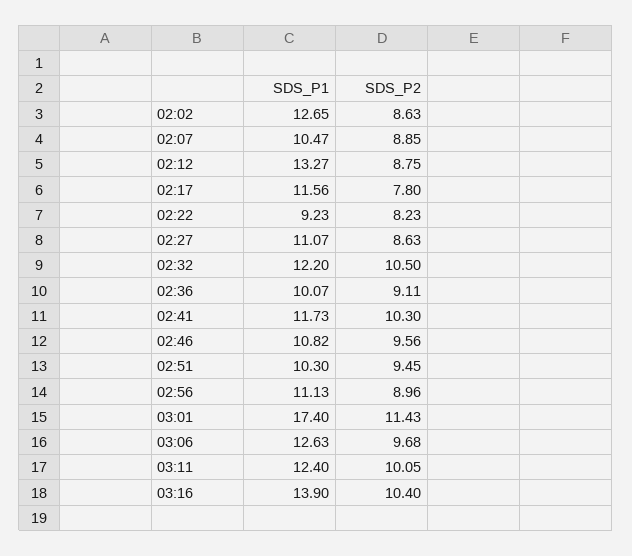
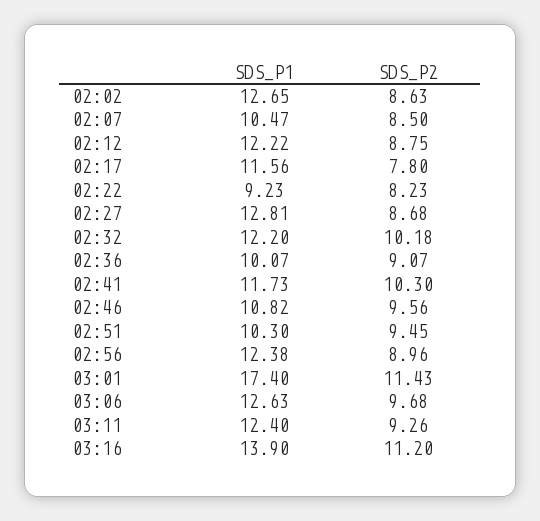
SDS_P2, 02:07: 8.85 -> 8.5
SDS_P1, 02:12: 13.27 -> 12.22
SDS_P1, 02:27: 11.07 -> 12.81
SDS_P2, 02:27: 8.63 -> 8.68
SDS_P2, 02:32: 10.5 -> 10.18
SDS_P2, 02:36: 9.11 -> 9.07
SDS_P1, 02:56: 11.13 -> 12.38
SDS_P2, 03:11: 10.05 -> 9.26
SDS_P2, 03:16: 10.4 -> 11.2

